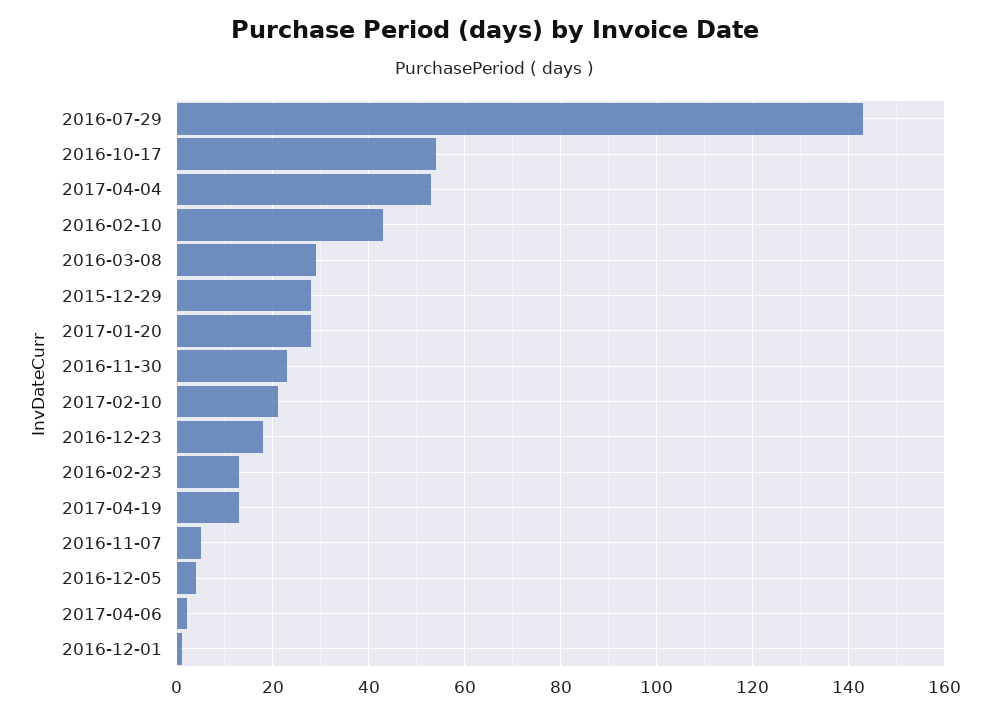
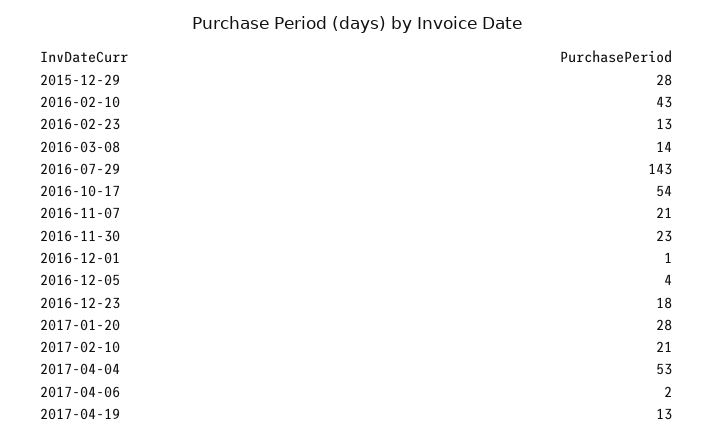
2016-03-08: 30 -> 14
2016-11-07: 5 -> 21

